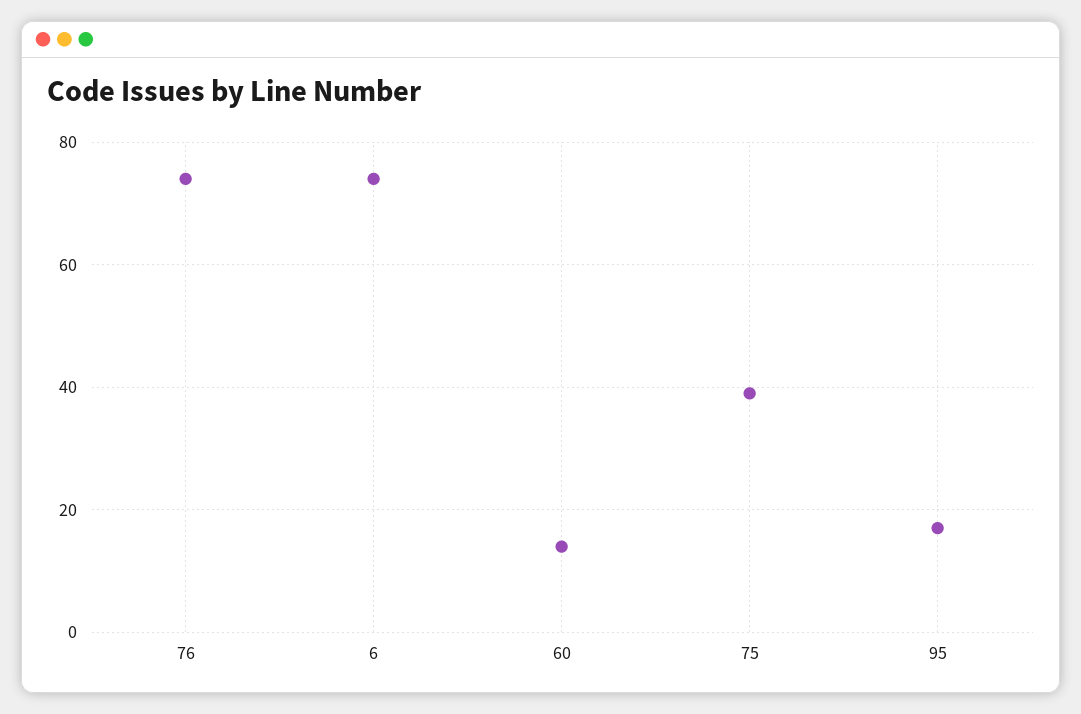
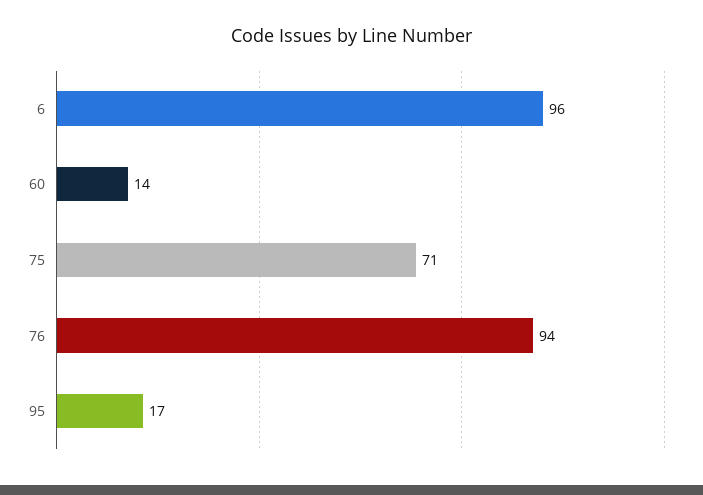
76: 75 -> 94
6: 75 -> 96
75: 40 -> 71

